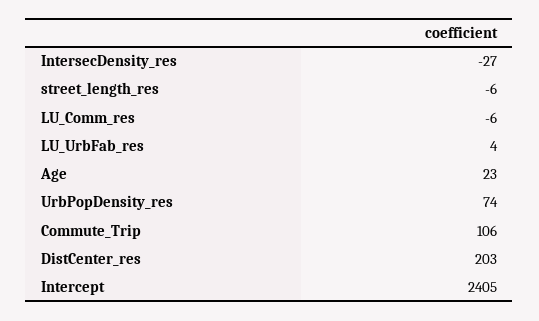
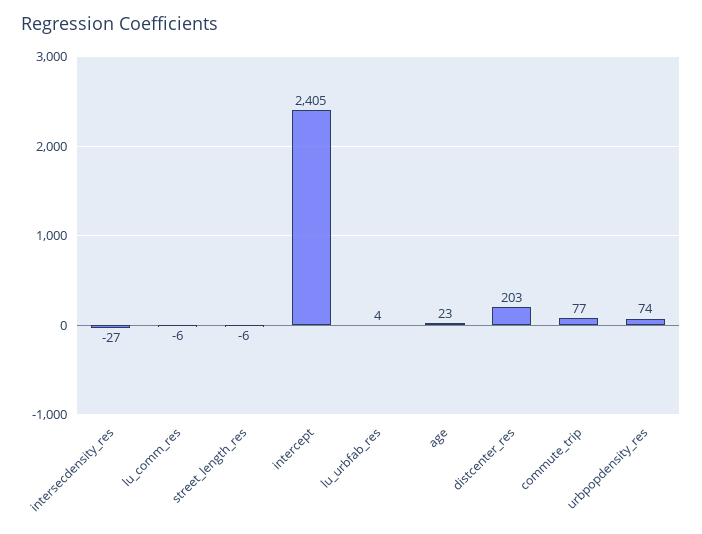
Commute_Trip: 106 -> 77

